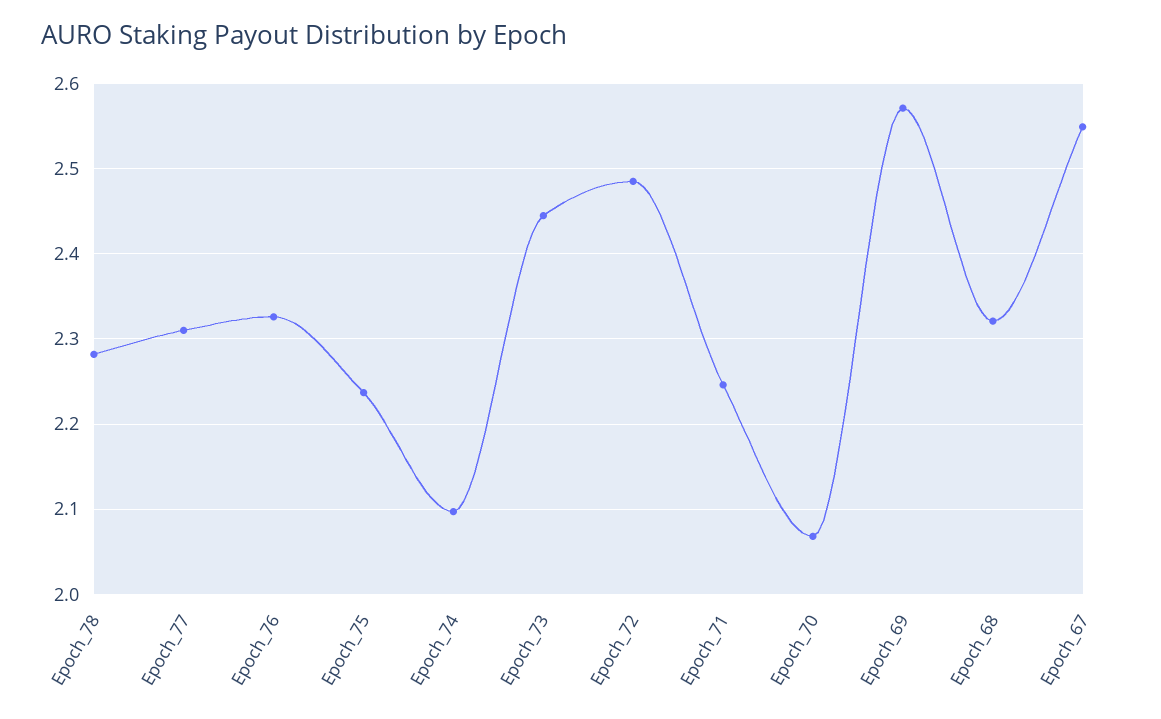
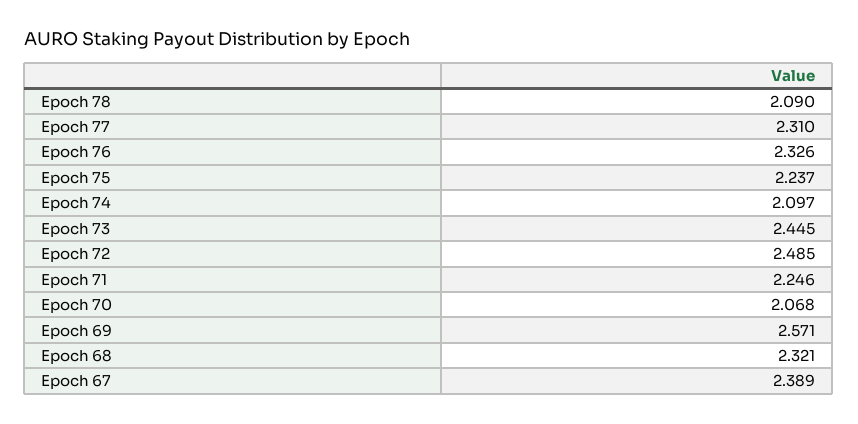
Epoch_78: 2.28 -> 2.09
Epoch_67: 2.55 -> 2.389

